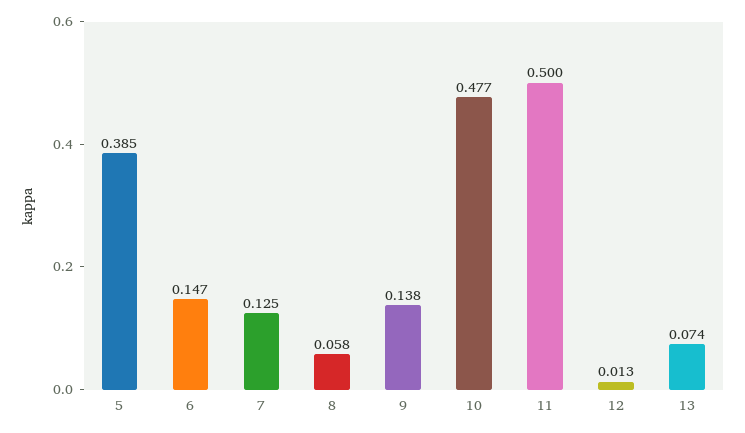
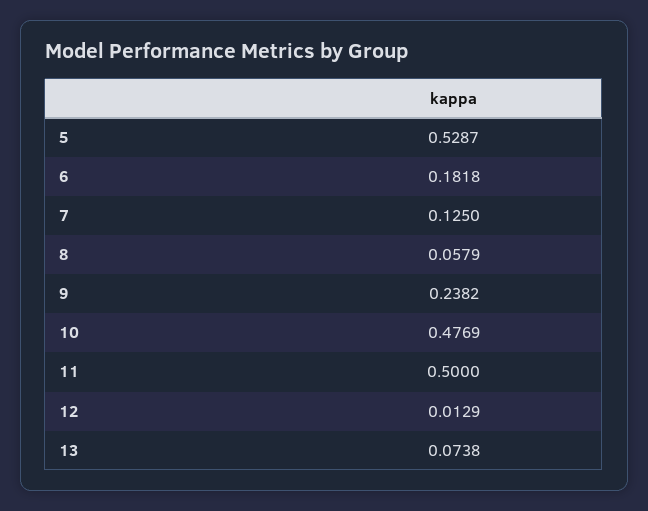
5: 0.385 -> 0.5287
6: 0.147 -> 0.1818
9: 0.138 -> 0.2382

